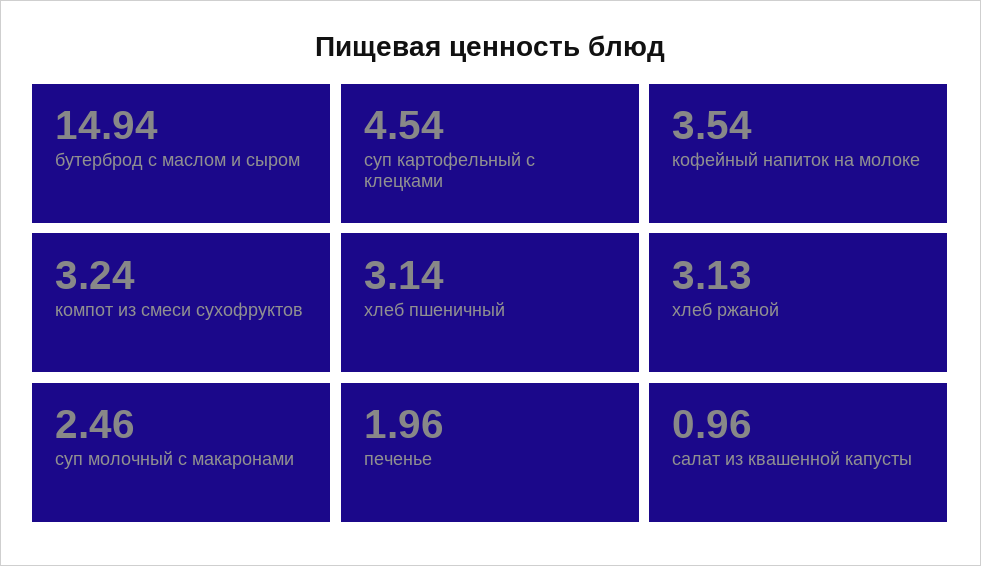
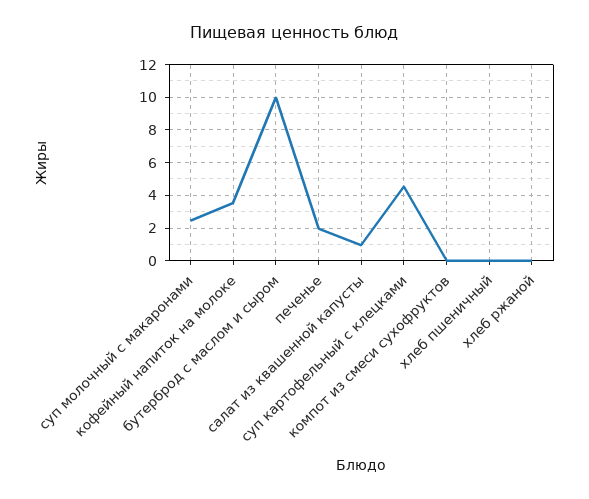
бутерброд с маслом и сыром: 14.94 -> 10
компот из смеси сухофруктов: 3.24 -> 0
хлеб пшеничный: 3.14 -> 0
хлеб ржаной: 3.13 -> 0

